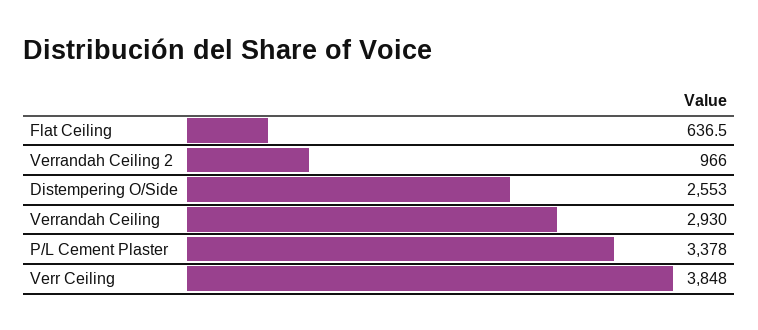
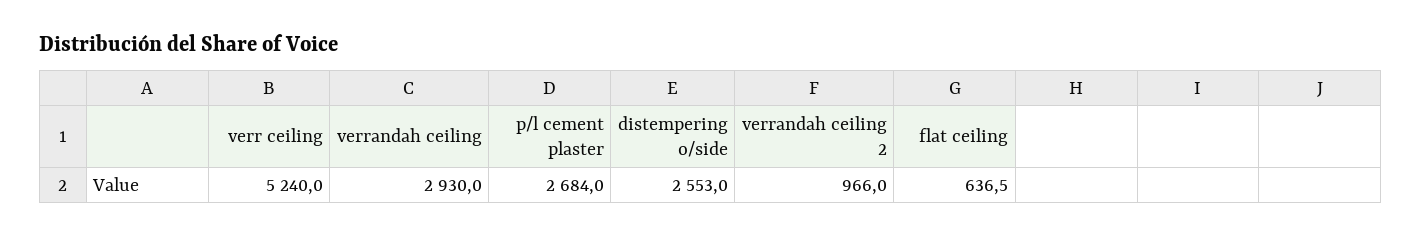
P/L Cement Plaster: 3378 -> 2684
Verr Ceiling: 3848 -> 5240

